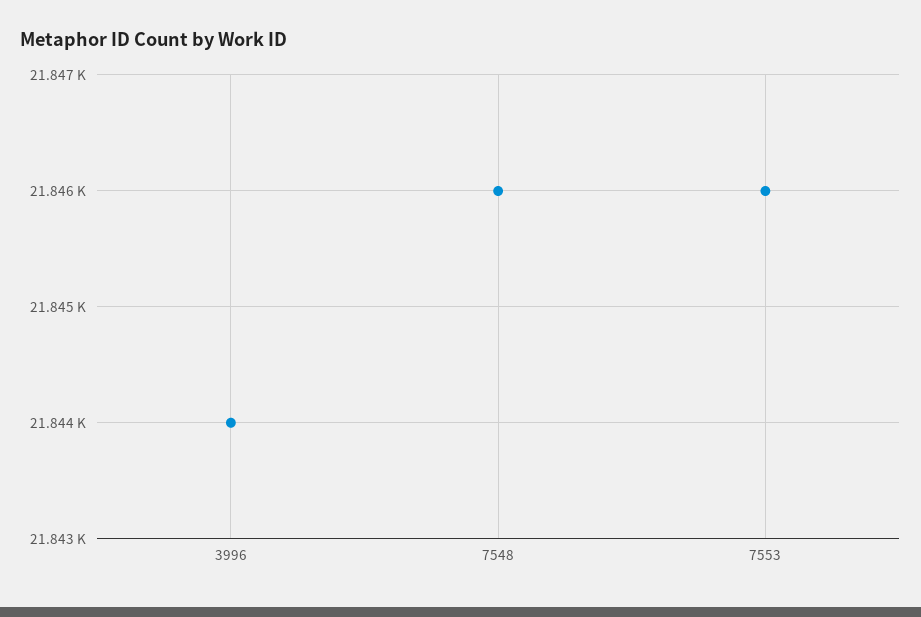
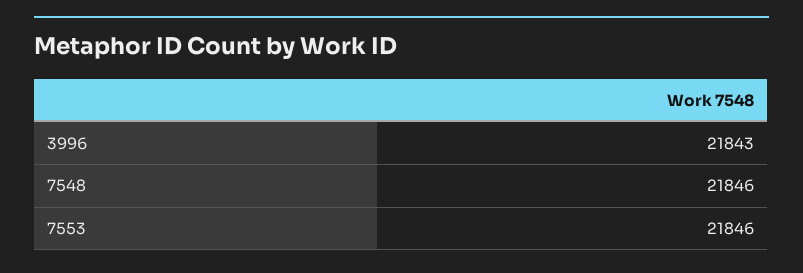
3996: 21844 -> 21843

